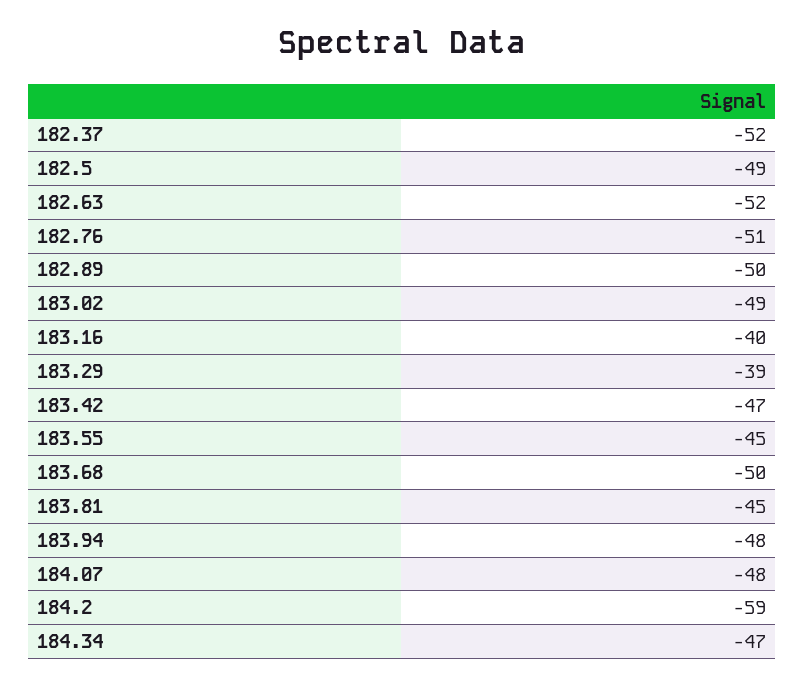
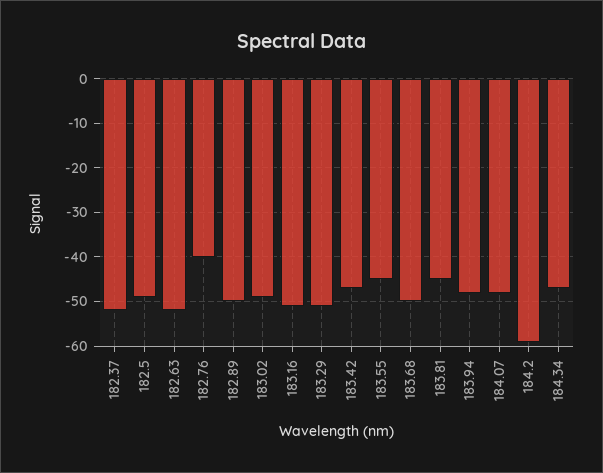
182.76: -51 -> -40
183.16: -40 -> -50
183.29: -39 -> -50

